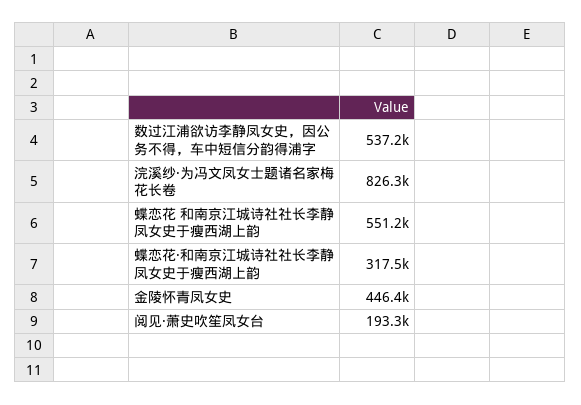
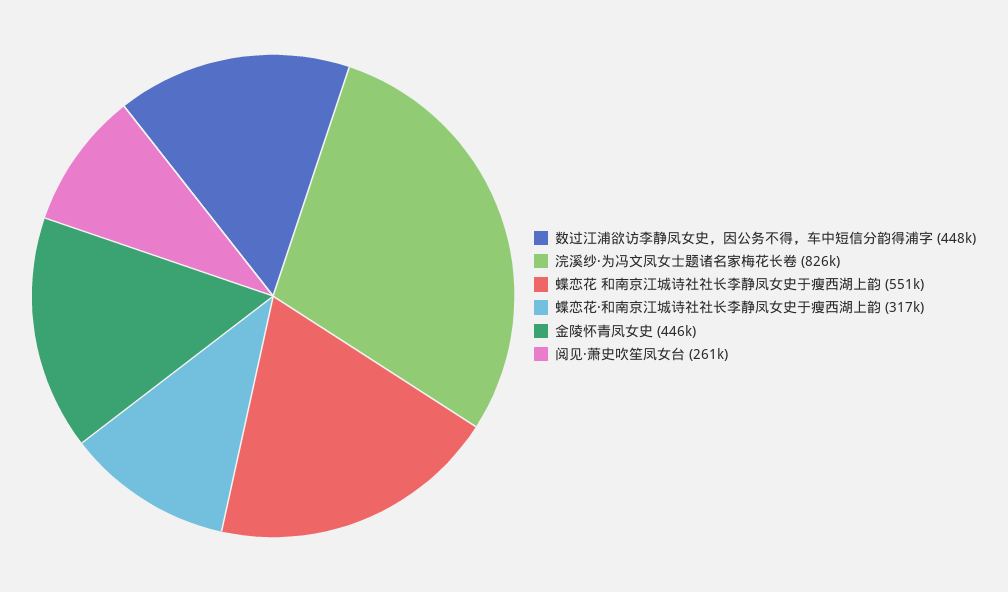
数过江浦欲访李静凤女史，因公务不得，车中短信分韵得浦字: 537200 -> 448000
阅见·萧史吹笙凤女台: 193300 -> 261000

